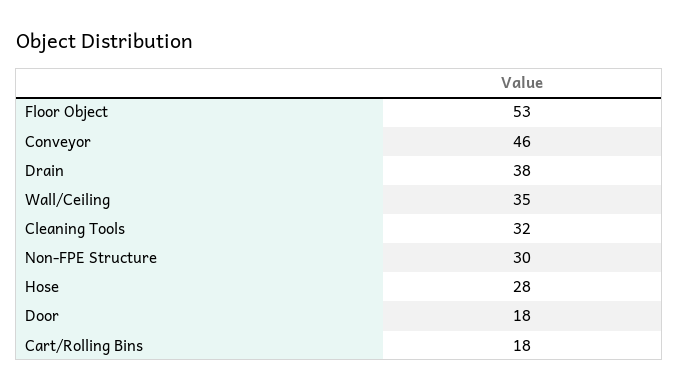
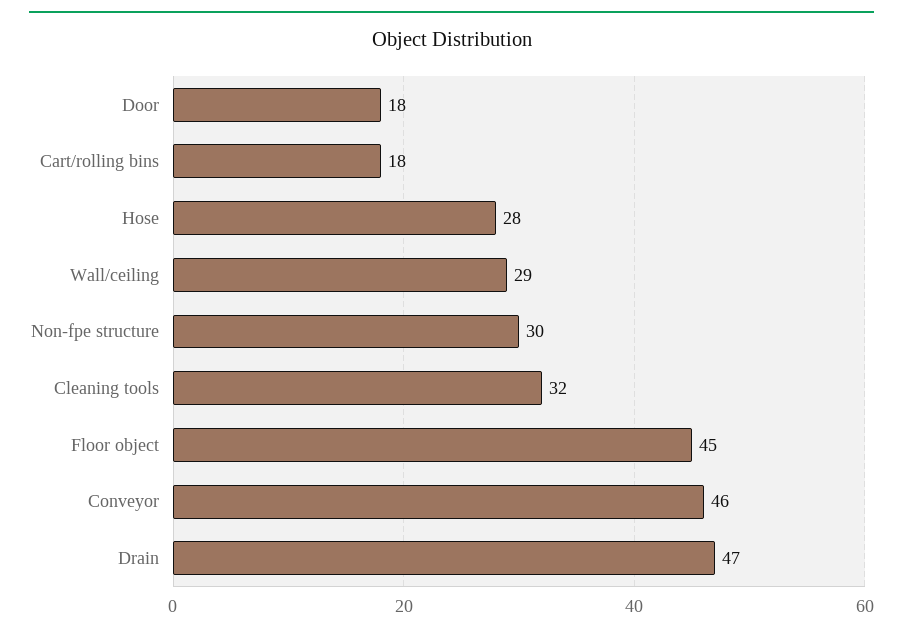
Floor Object: 53 -> 45
Drain: 38 -> 47
Wall/Ceiling: 35 -> 29

